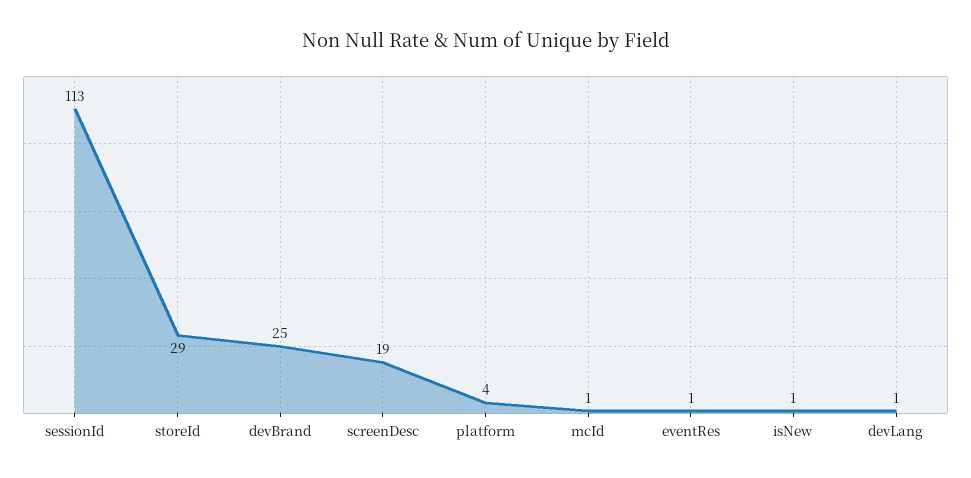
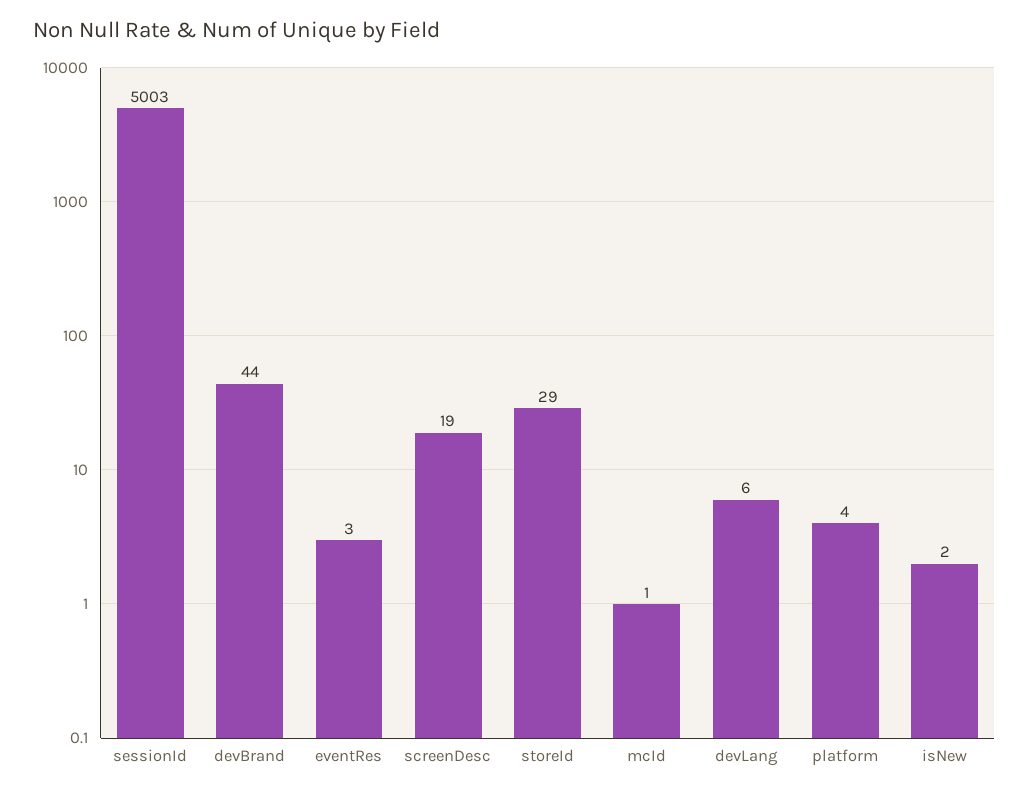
sessionId: 113 -> 5003
devBrand: 25 -> 44
eventRes: 1 -> 3
isNew: 1 -> 2
devLang: 1 -> 6

